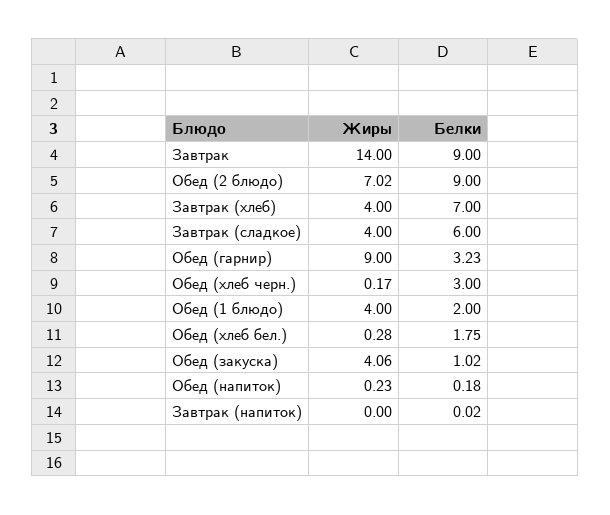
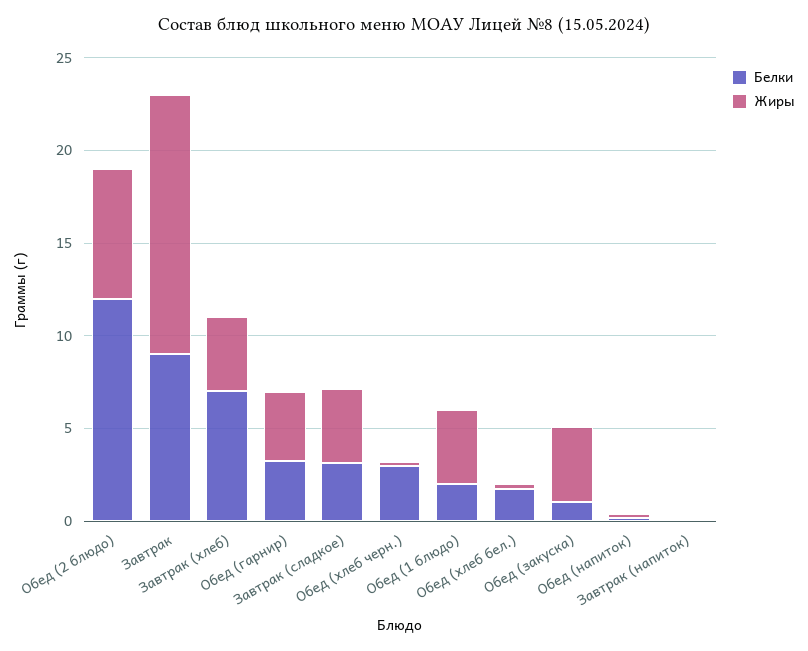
Белки, Обед (2 блюдо): 9 -> 12
Белки, Завтрак (сладкое): 6 -> 3
Жиры, Обед (гарнир): 9 -> 4

